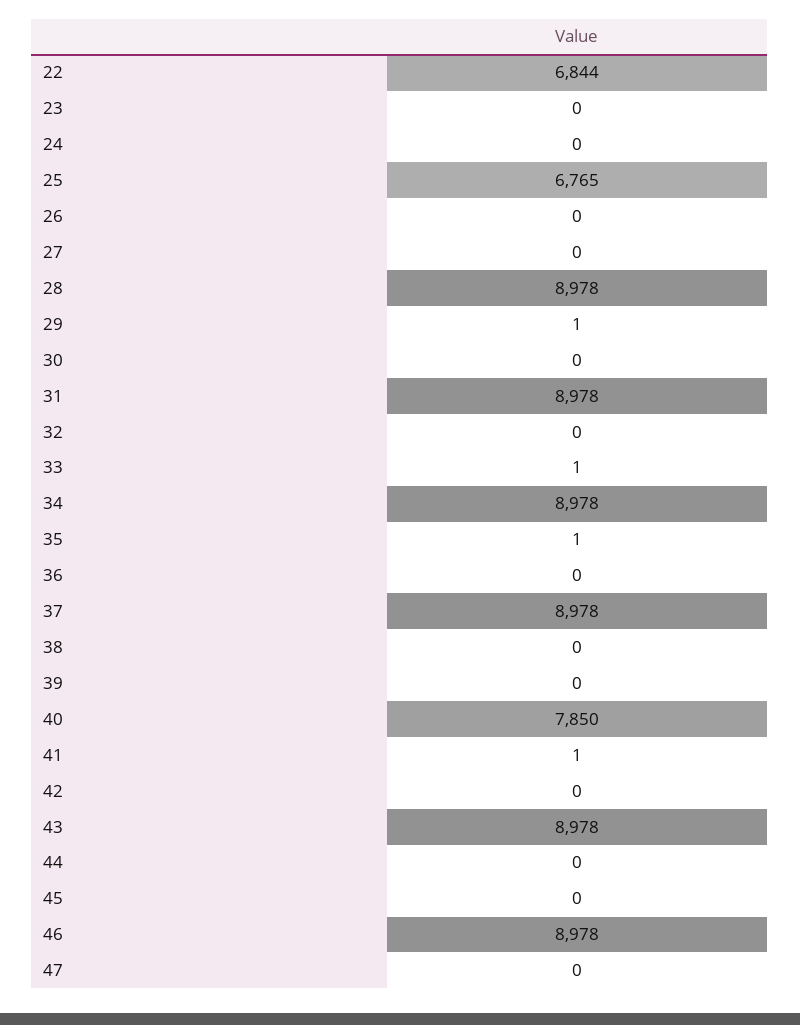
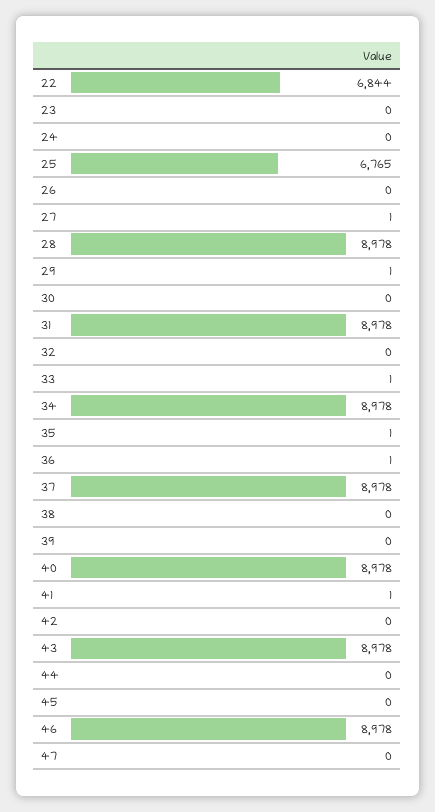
27: 0 -> 1
36: 0 -> 1
40: 7850 -> 8978

